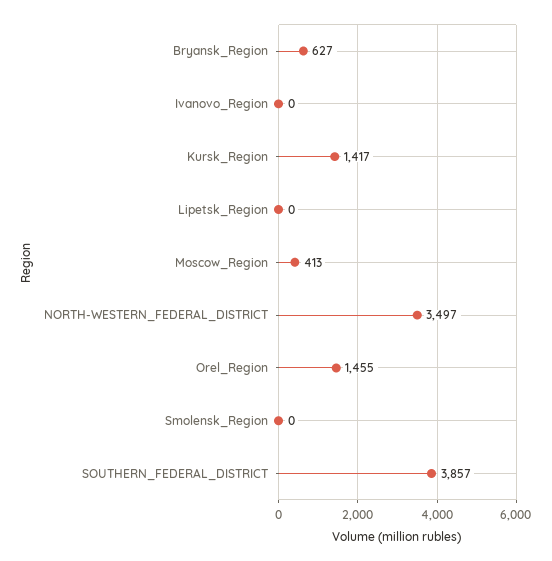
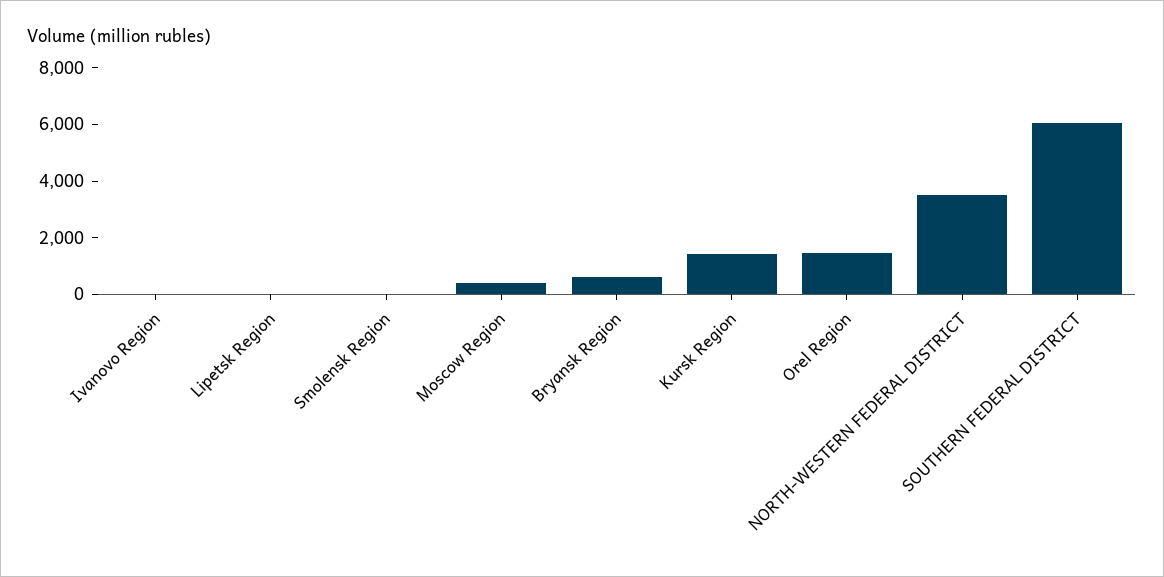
SOUTHERN_FEDERAL_DISTRICT: 3857 -> 6000

